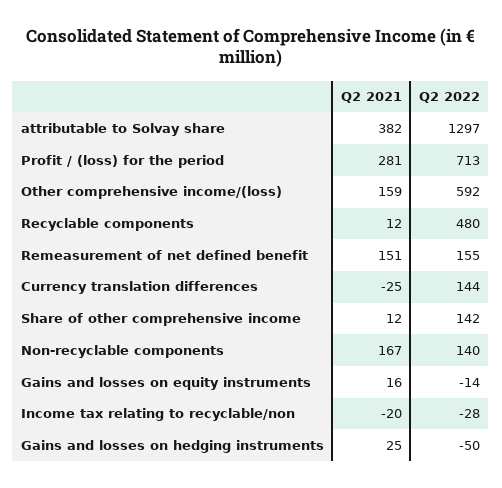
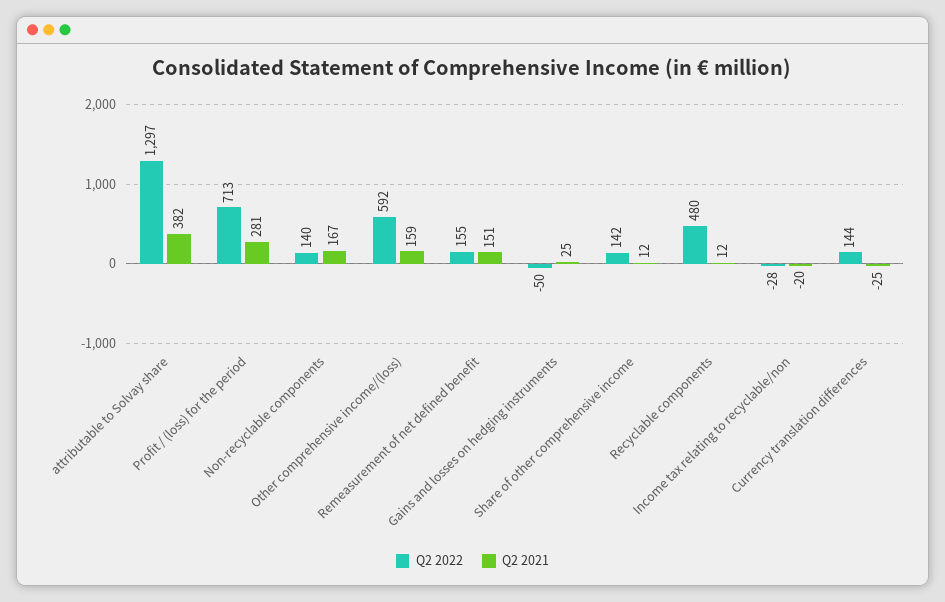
Q2 2021, Gains and losses on equity instruments: 16 -> none
Q2 2022, Gains and losses on equity instruments: -14 -> none

